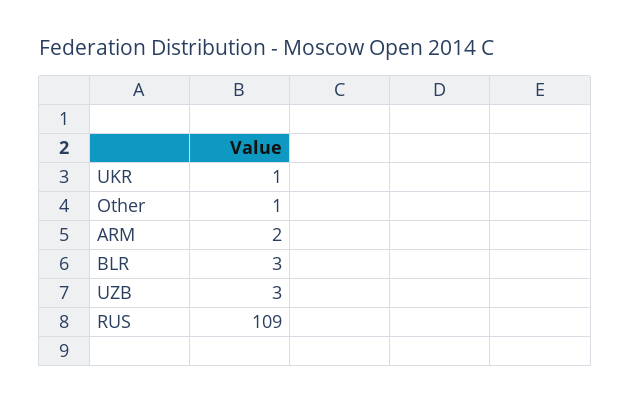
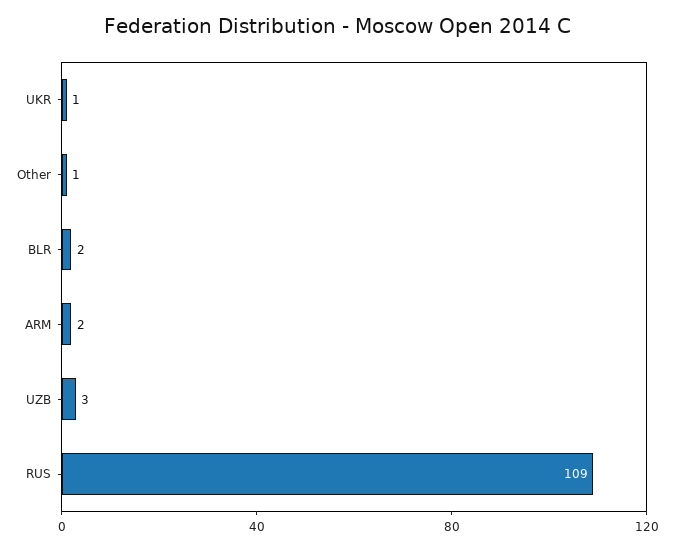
BLR: 3 -> 2

